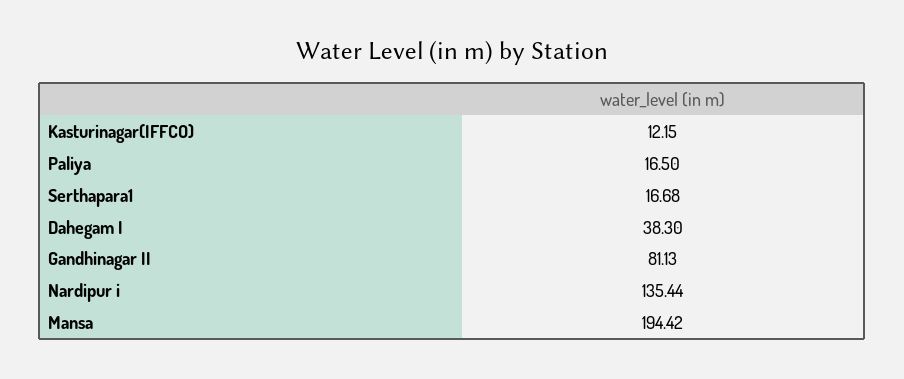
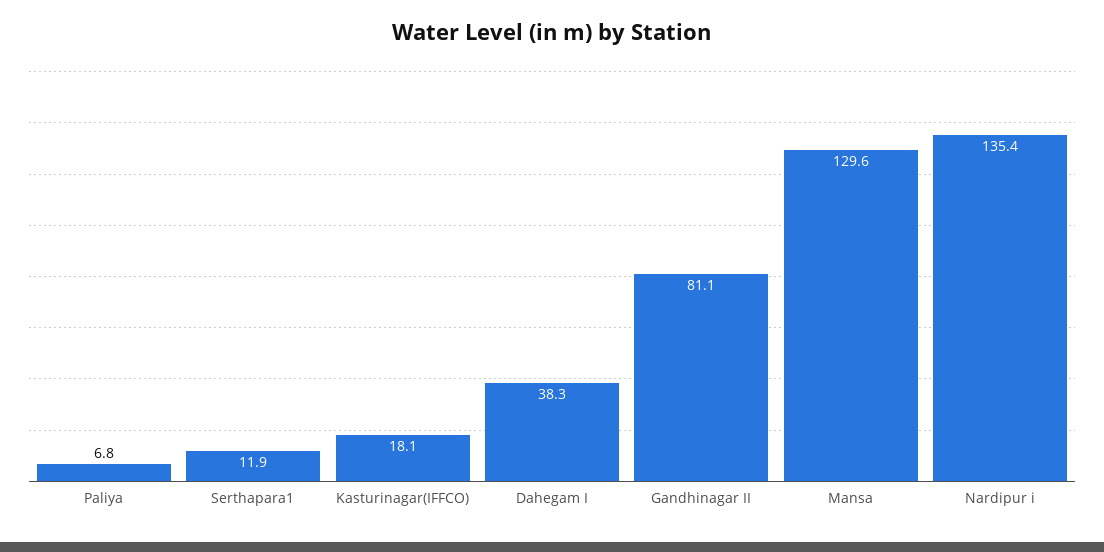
Kasturinagar(IFFCO): 12.15 -> 18.1
Paliya: 16.5 -> 6.8
Serthapara1: 16.68 -> 11.9
Mansa: 194.42 -> 129.6

